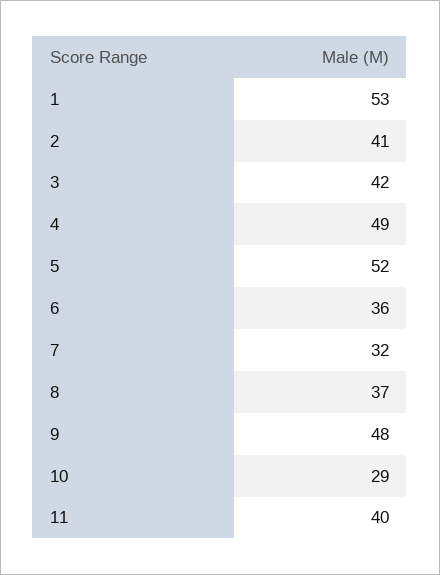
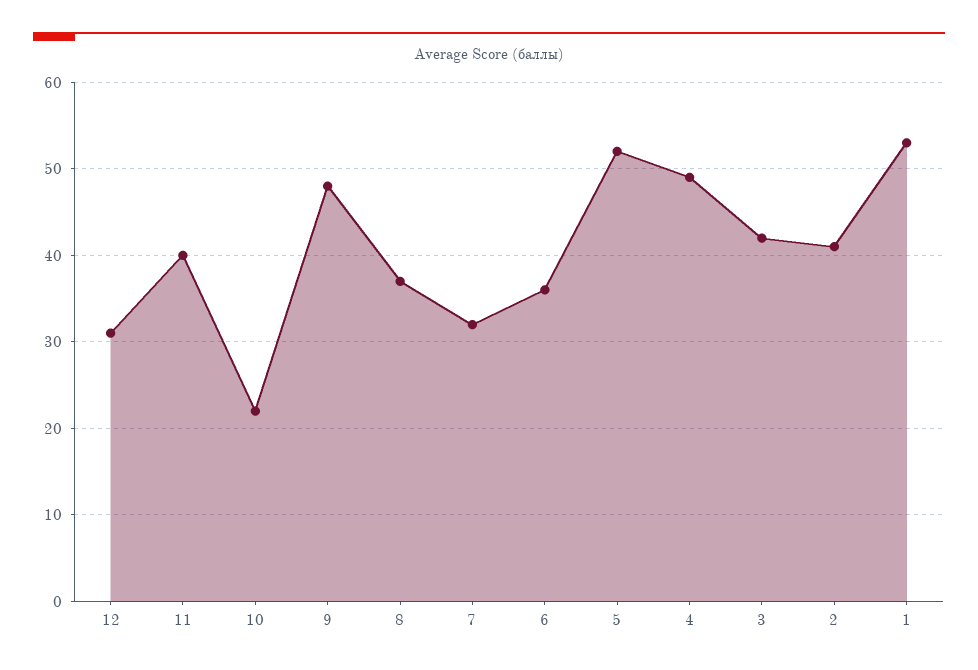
10: 29 -> 22
12: none -> 31

